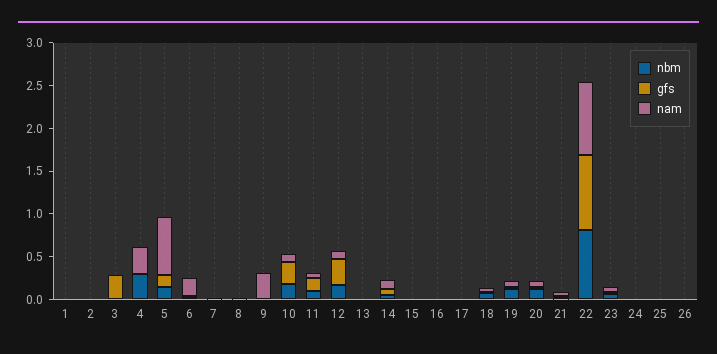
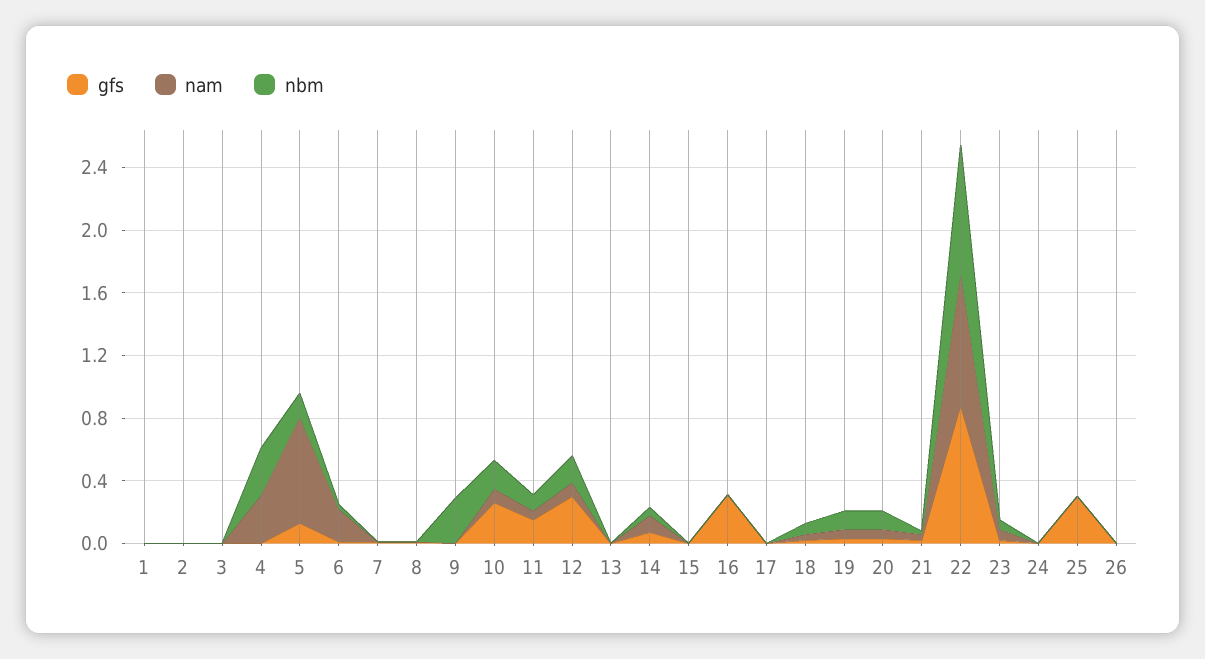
gfs, 3: 0.3 -> 0
nbm, 9: 0 -> 0.3
nam, 9: 0.3 -> 0
gfs, 16: 0 -> 0.3
gfs, 25: 0 -> 0.3

